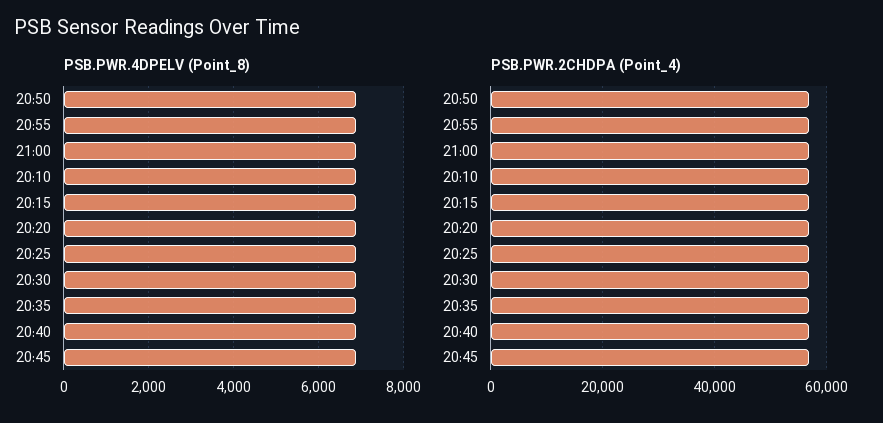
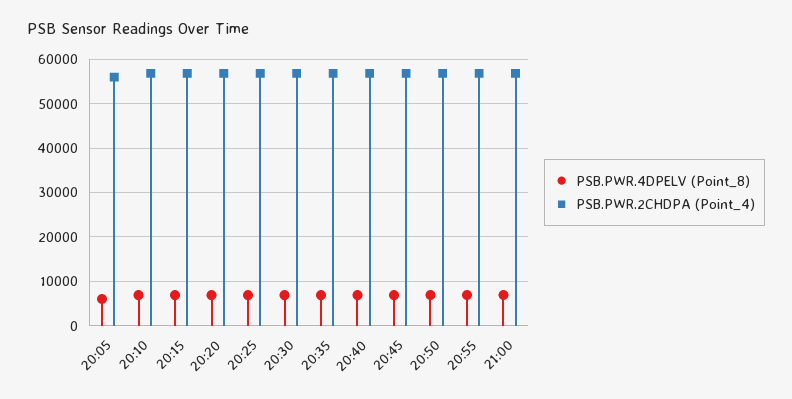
PSB.PWR.4DPELV (Point_8), 20:05: none -> 6000
PSB.PWR.2CHDPA (Point_4), 20:05: none -> 56000

